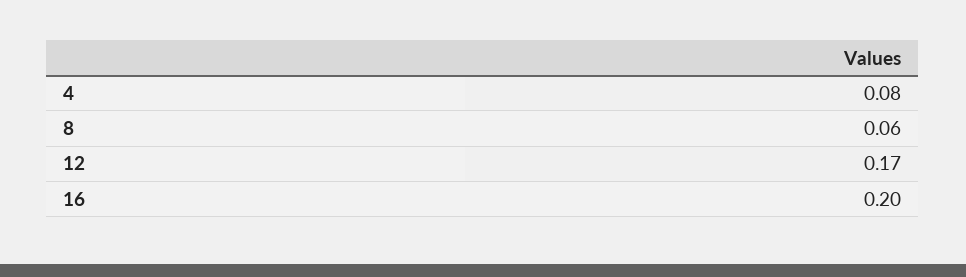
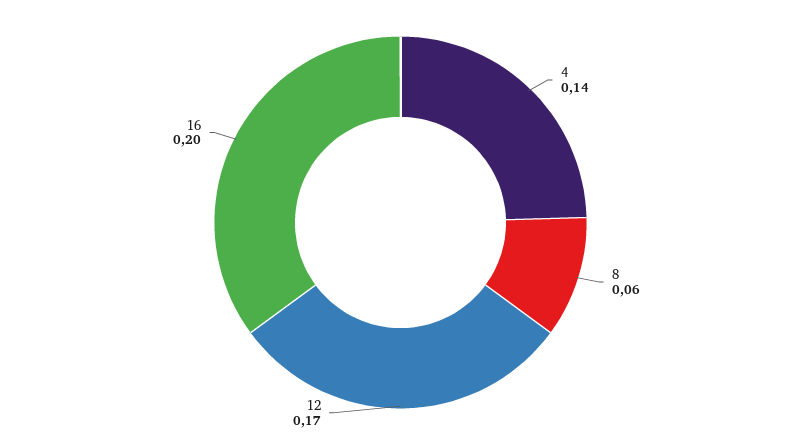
4: 0.08 -> 0.14

